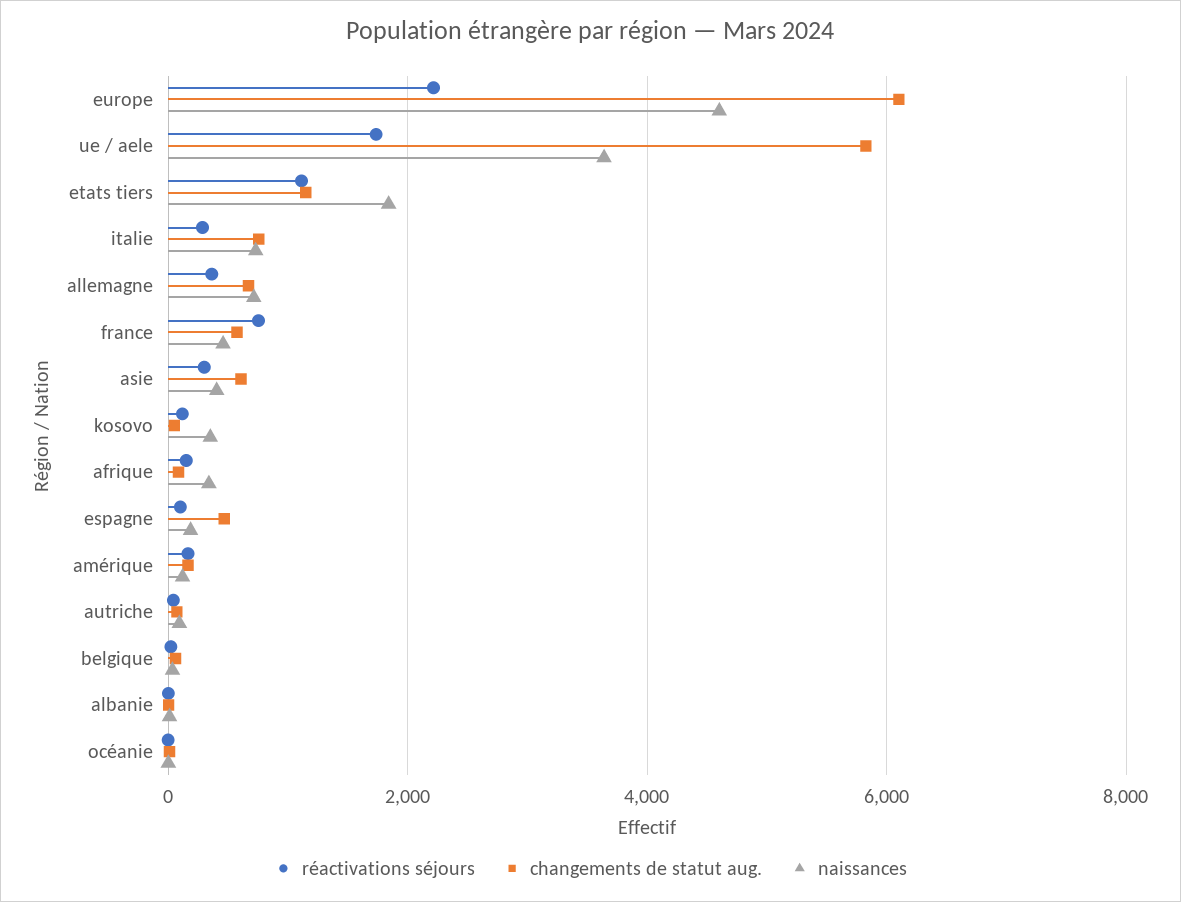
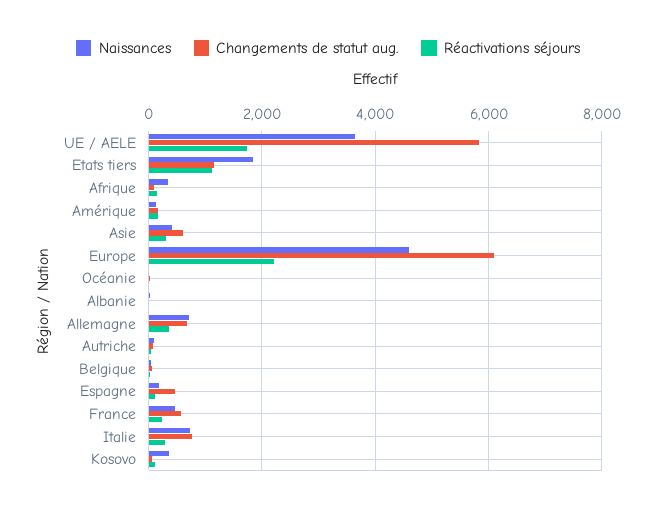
réactivations séjours, france: 800 -> 200

